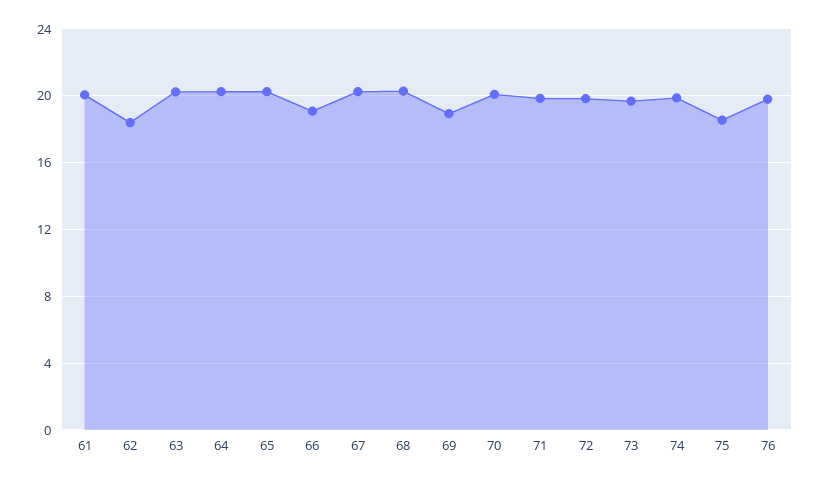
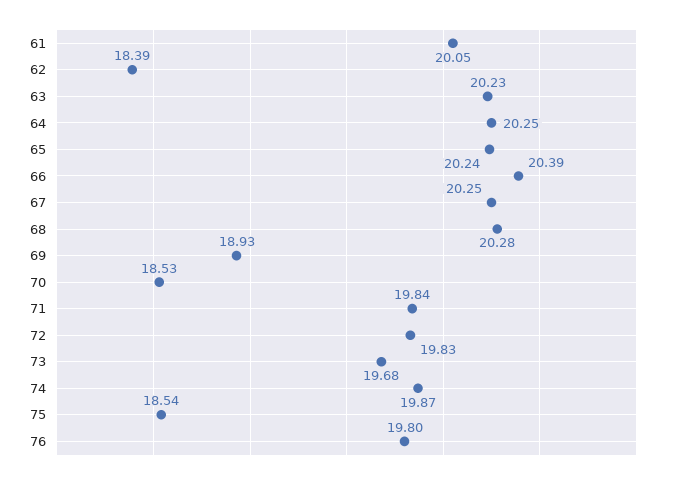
66: 19 -> 20.39
70: 20 -> 18.53

